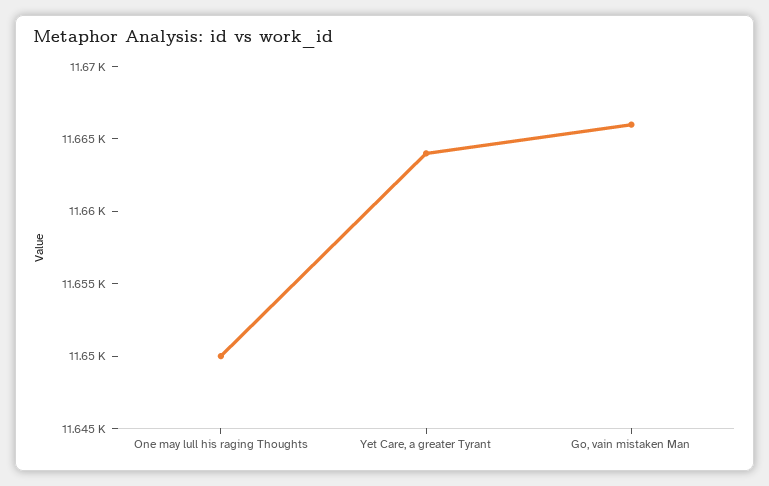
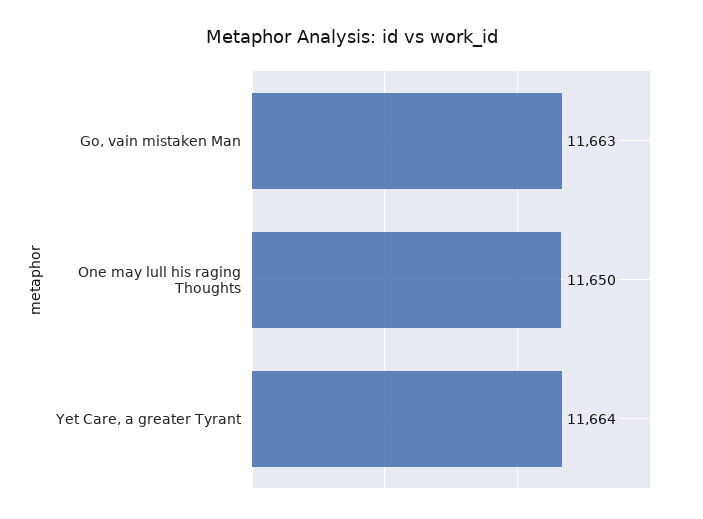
Go, vain mistaken Man: 11666 -> 11663

